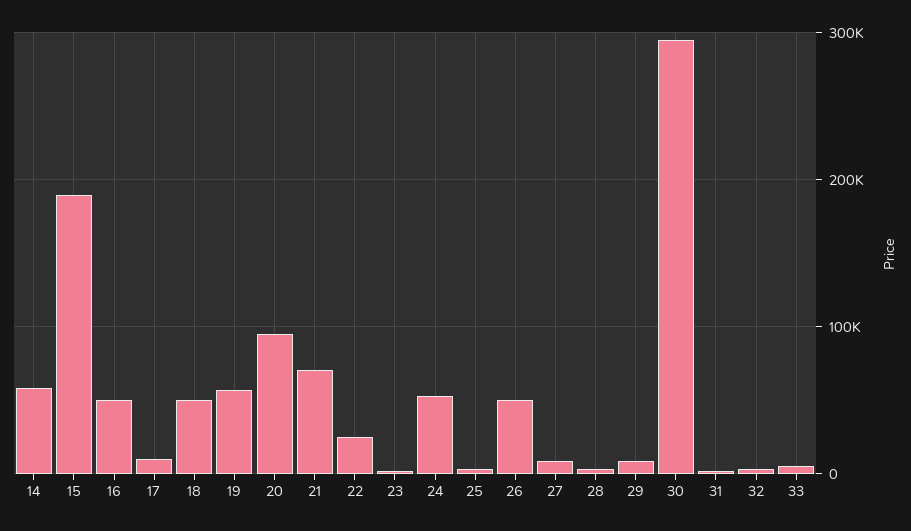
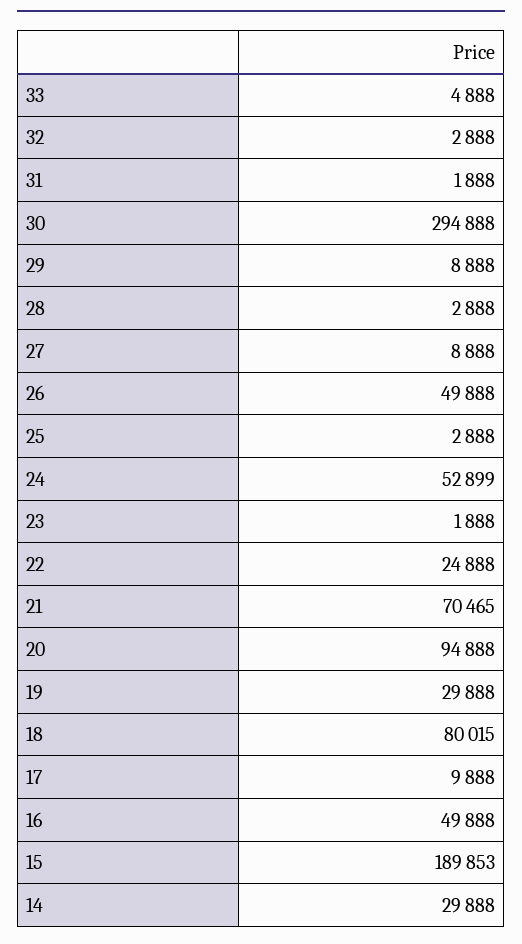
14: 60000 -> 29888
18: 50000 -> 80015
19: 60000 -> 29888

